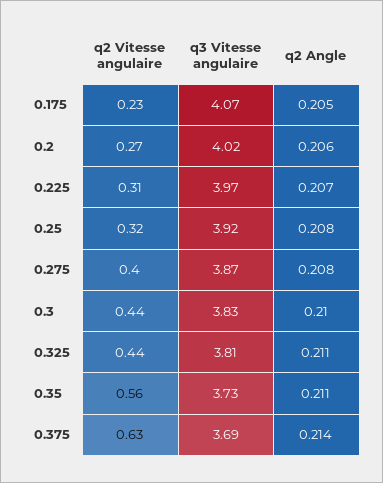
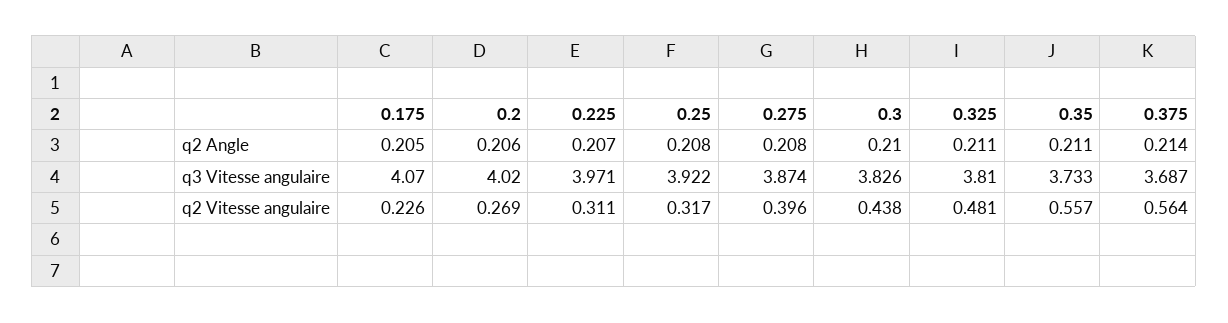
q2 Vitesse angulaire, 0.325: 0.44 -> 0.481
q2 Vitesse angulaire, 0.375: 0.63 -> 0.564

